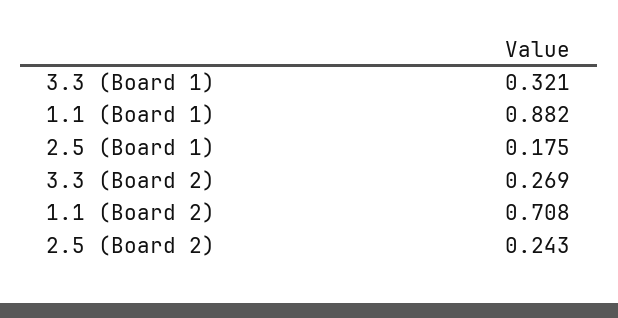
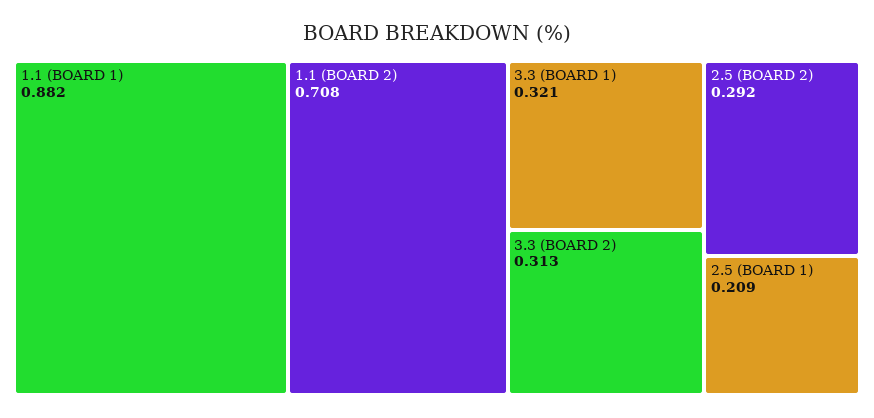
2.5 (Board 1): 0.175 -> 0.209
3.3 (Board 2): 0.269 -> 0.313
2.5 (Board 2): 0.243 -> 0.292

